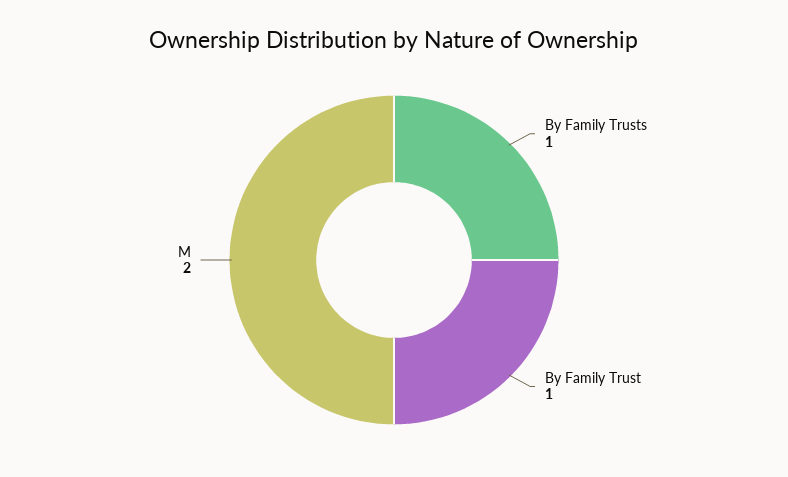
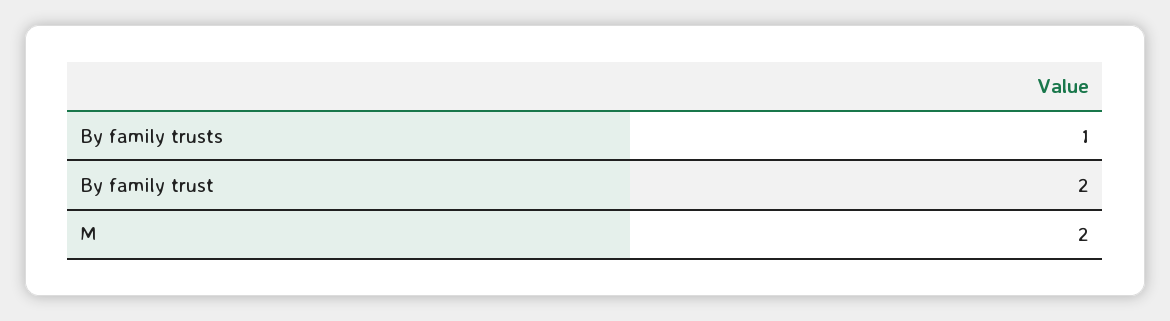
By Family Trust: 1 -> 2

